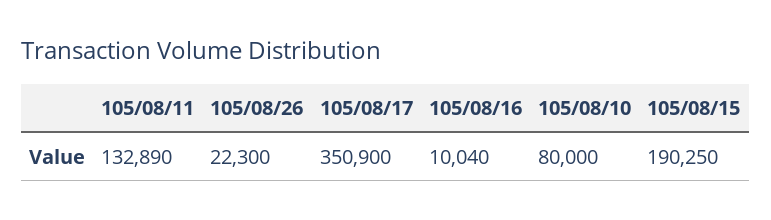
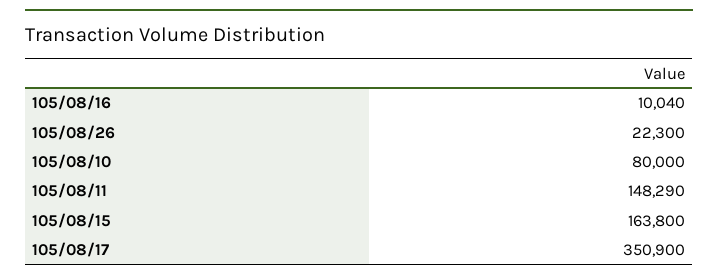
105/08/11: 132890 -> 148290
105/08/15: 190250 -> 163800

